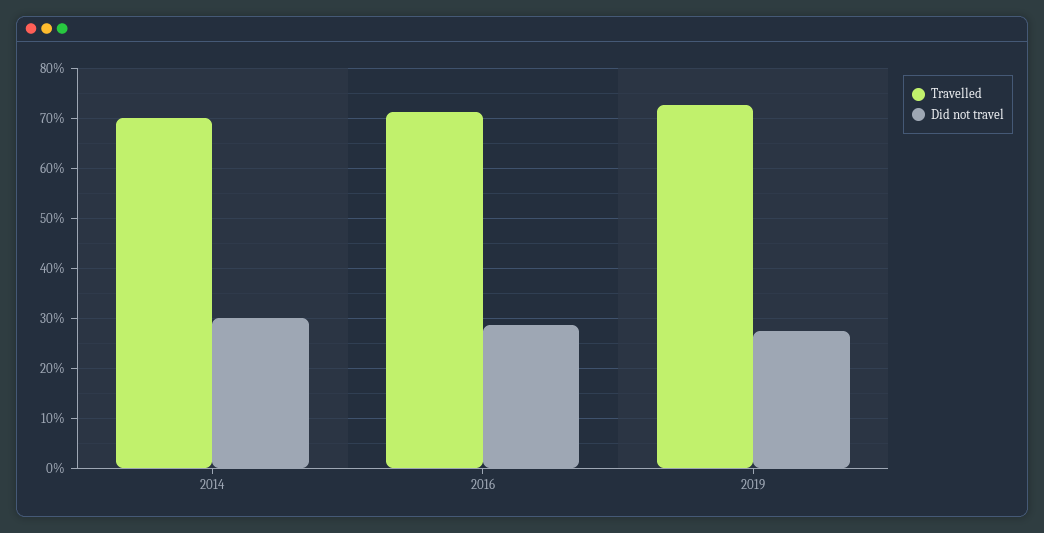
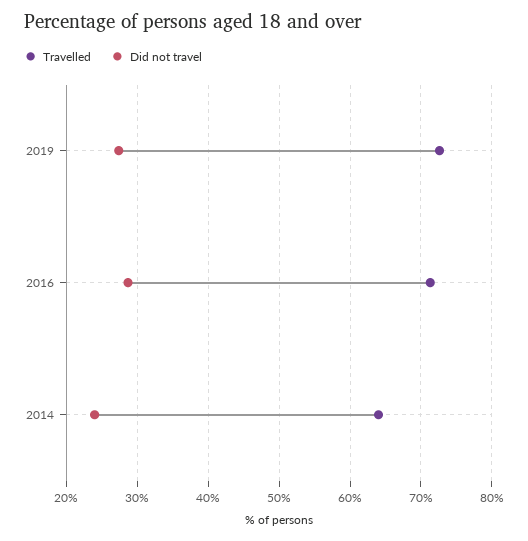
Travelled, 2014: 70 -> 64
Did not travel, 2014: 30 -> 24

